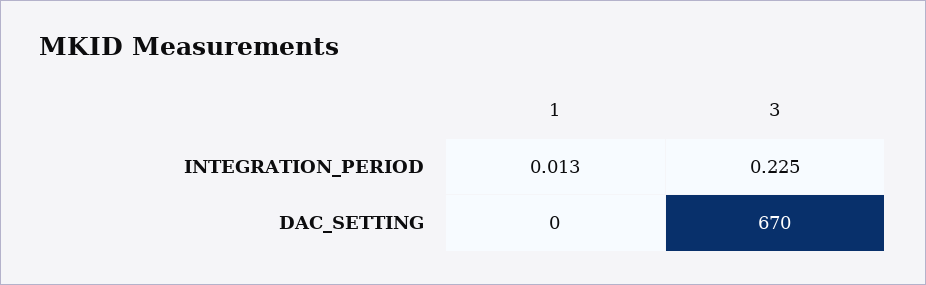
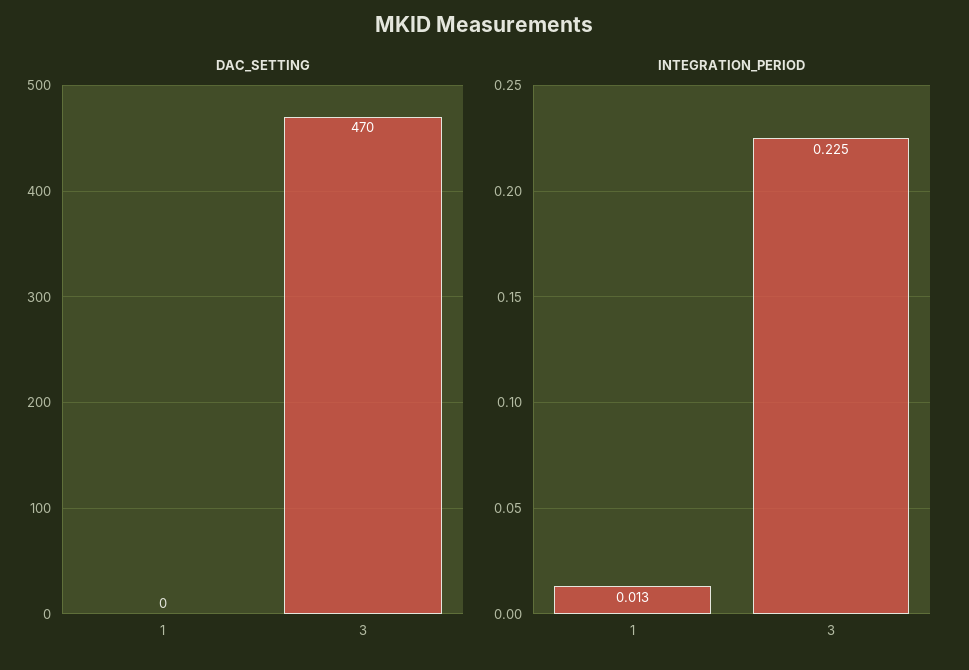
DAC_SETTING, 3: 670 -> 470

